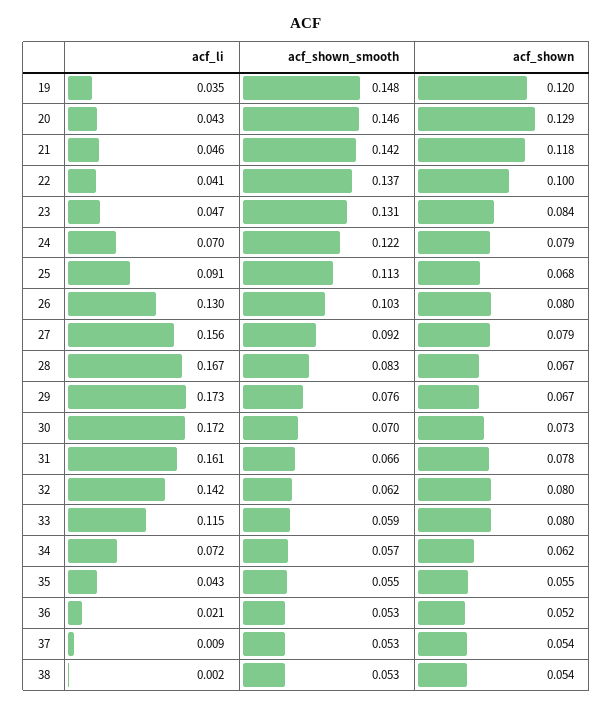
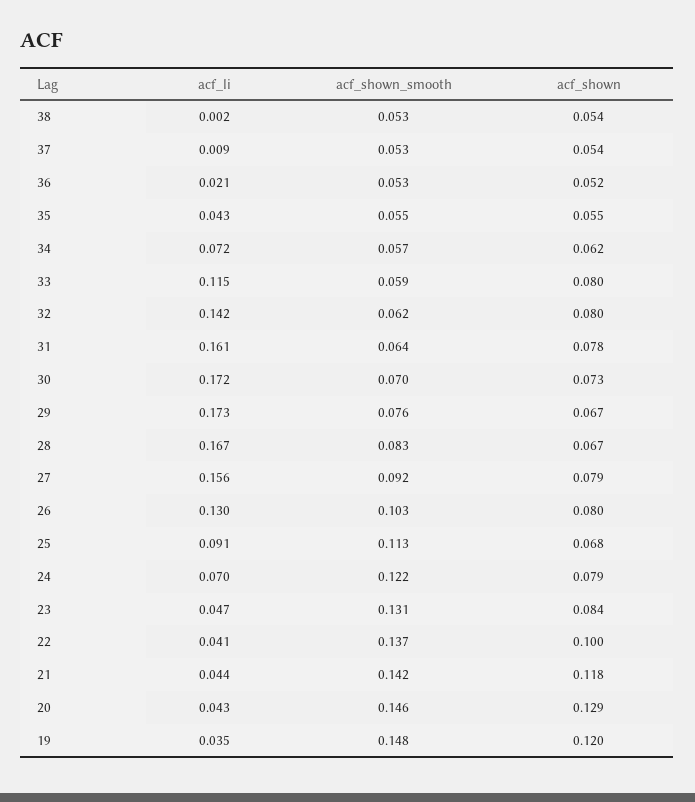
acf_li, 21: 0.046 -> 0.044
acf_shown_smooth, 31: 0.066 -> 0.064

